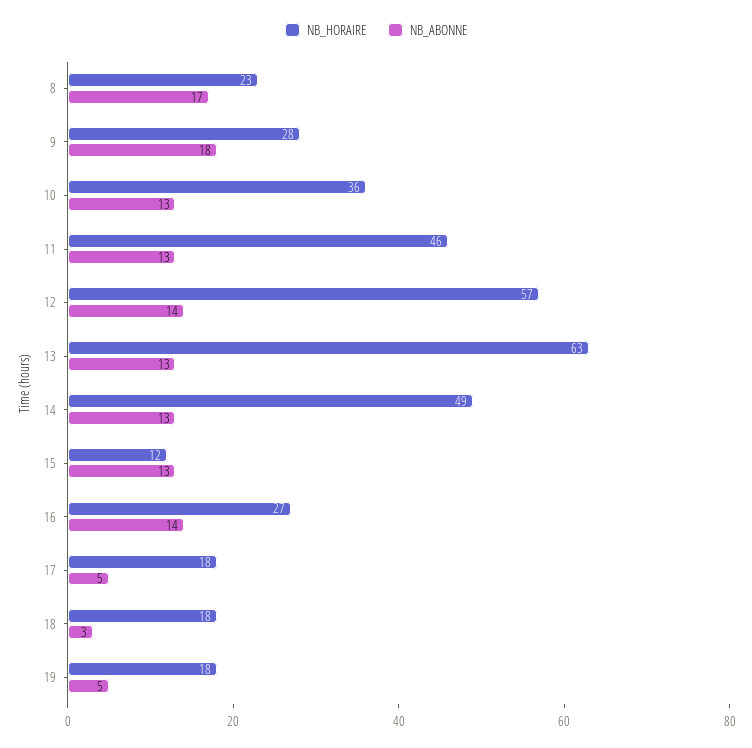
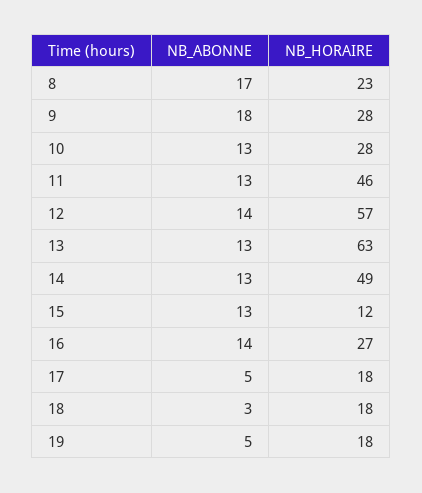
NB_HORAIRE, 10: 36 -> 28

